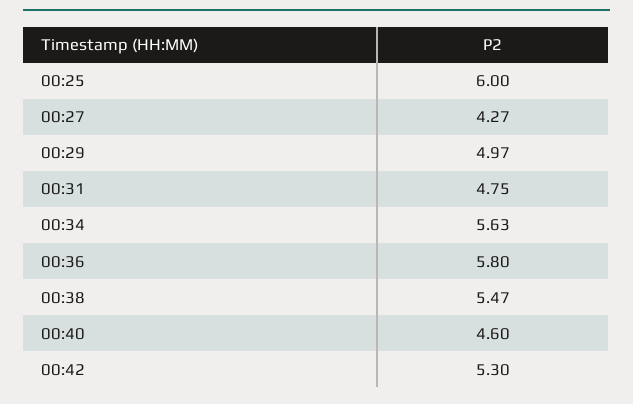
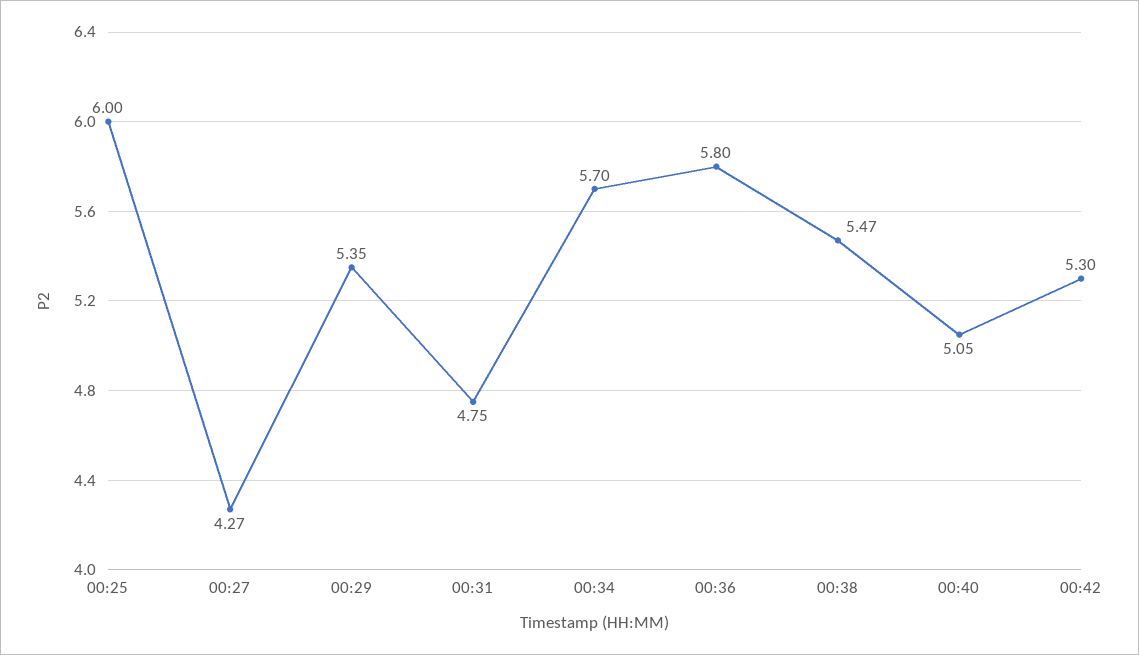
00:29: 4.97 -> 5.35
00:34: 5.63 -> 5.7
00:40: 4.6 -> 5.05

